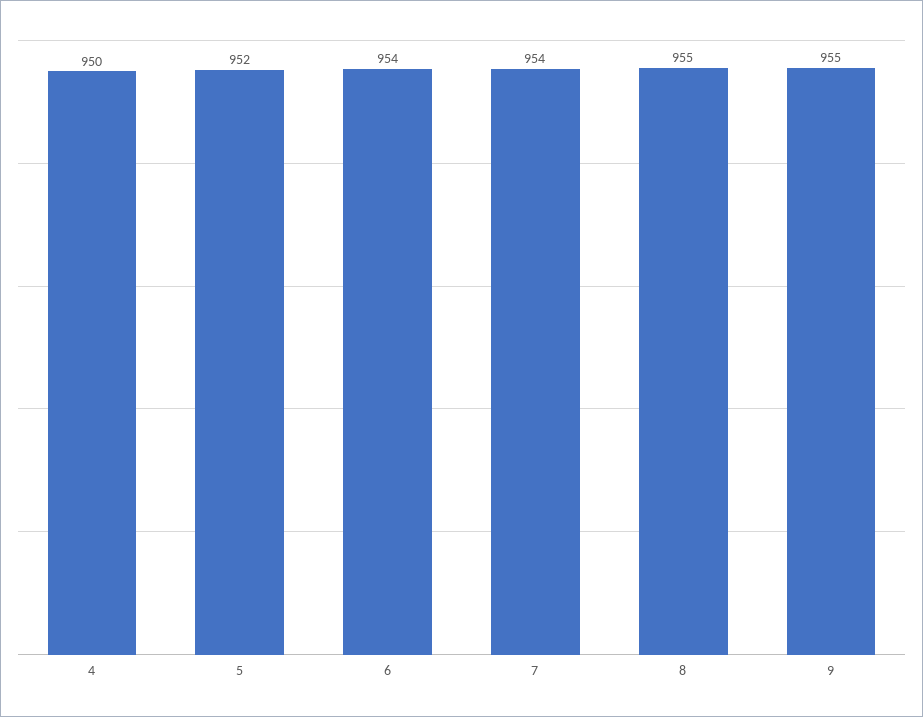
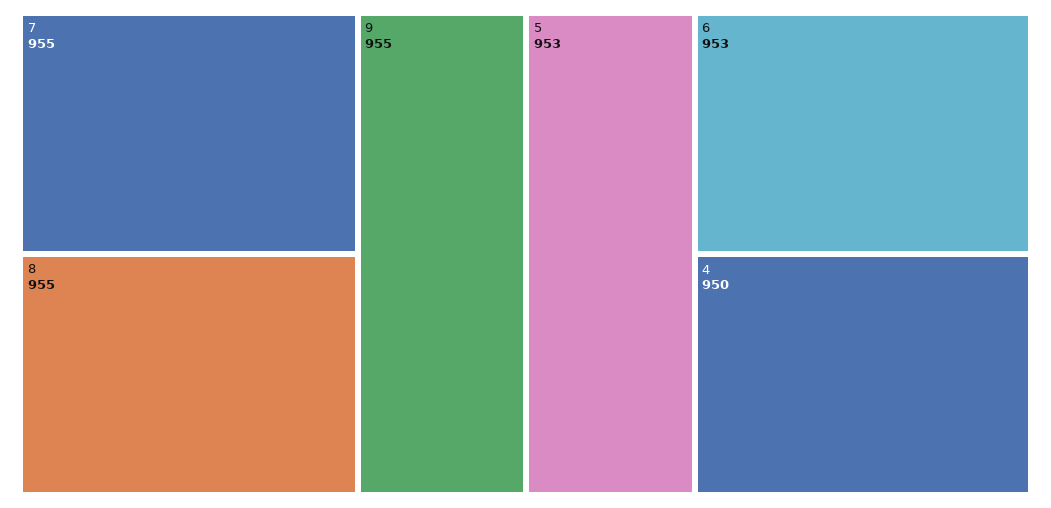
5: 952 -> 953
6: 954 -> 953
7: 954 -> 955

